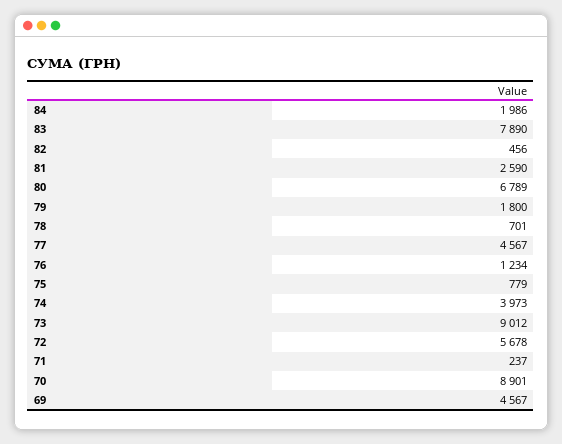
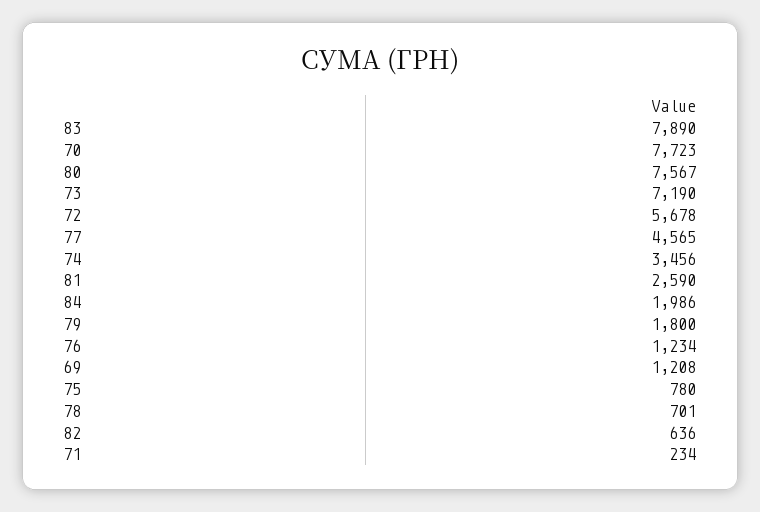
82: 456 -> 636
80: 6789 -> 7567
77: 4567 -> 4565
75: 779 -> 780
74: 3973 -> 3456
73: 9012 -> 7190
71: 237 -> 234
70: 8901 -> 7723
69: 4567 -> 1208

